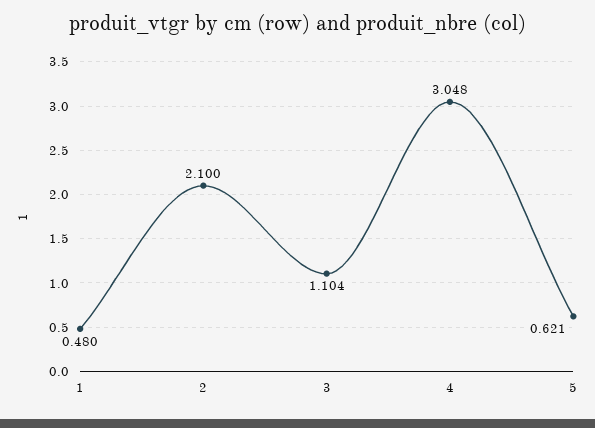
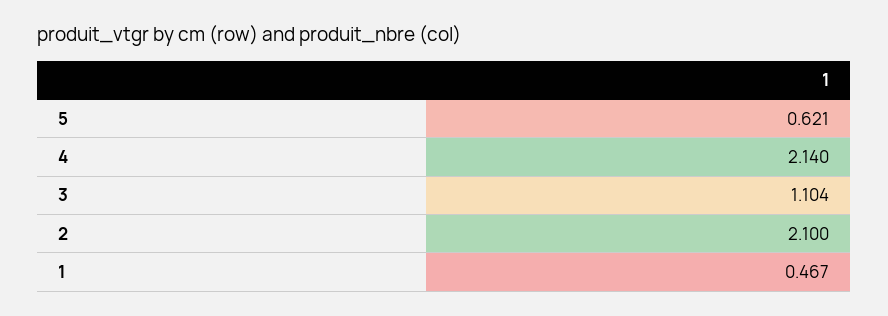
1: 0.48 -> 0.467
4: 3.048 -> 2.14

